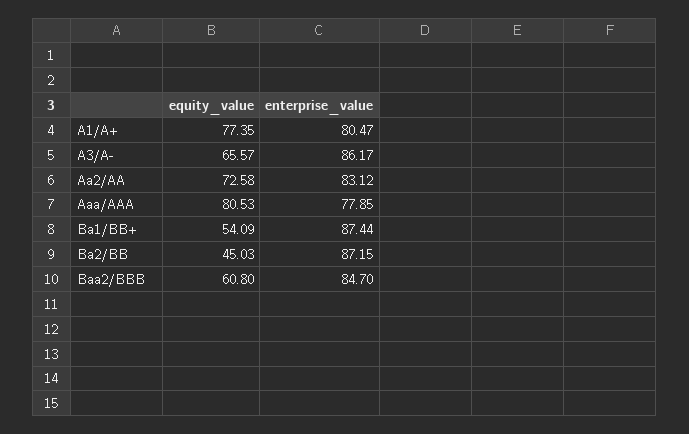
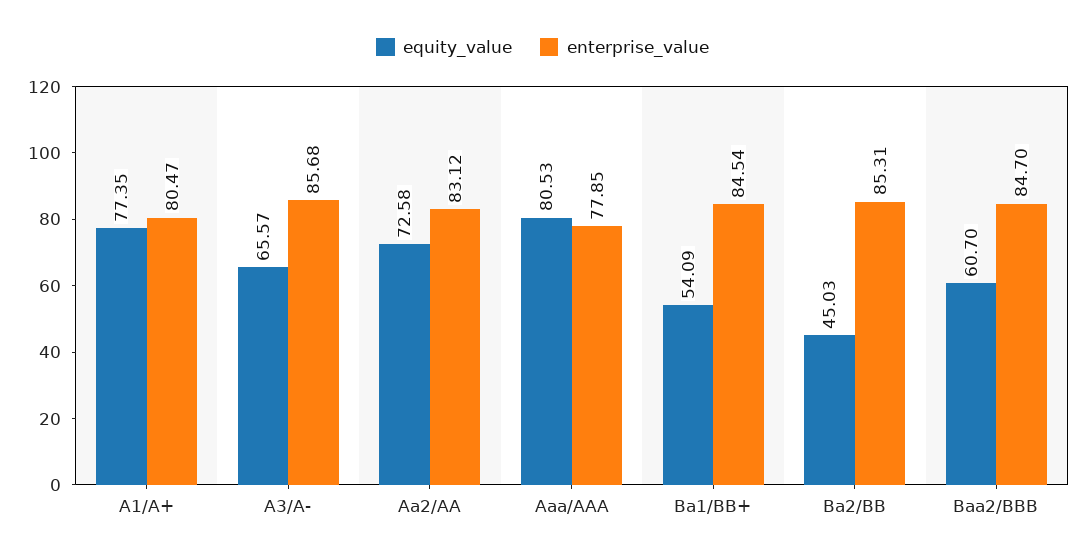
enterprise_value, A3/A-: 86.17 -> 85.68
enterprise_value, Ba1/BB+: 87.44 -> 84.54
enterprise_value, Ba2/BB: 87.15 -> 85.31
equity_value, Baa2/BBB: 60.8 -> 60.7

